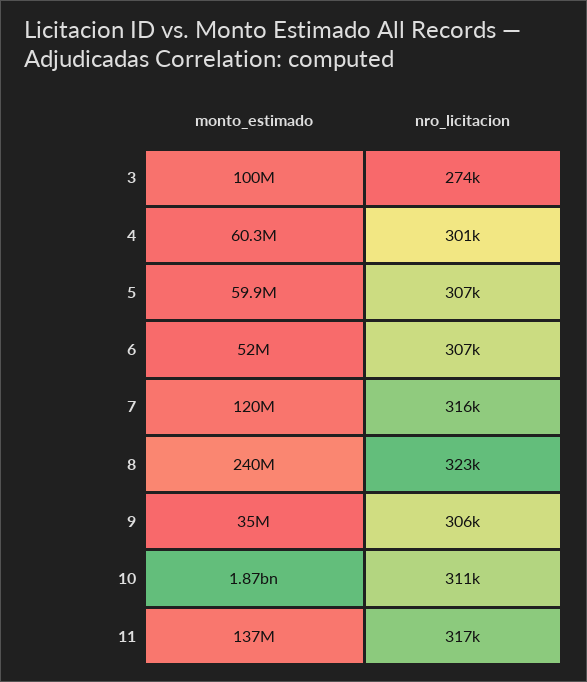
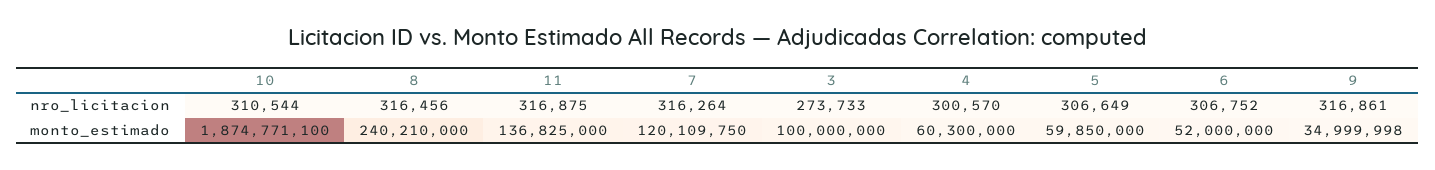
nro_licitacion, 8: 323000 -> 316456
nro_licitacion, 9: 306000 -> 316861

